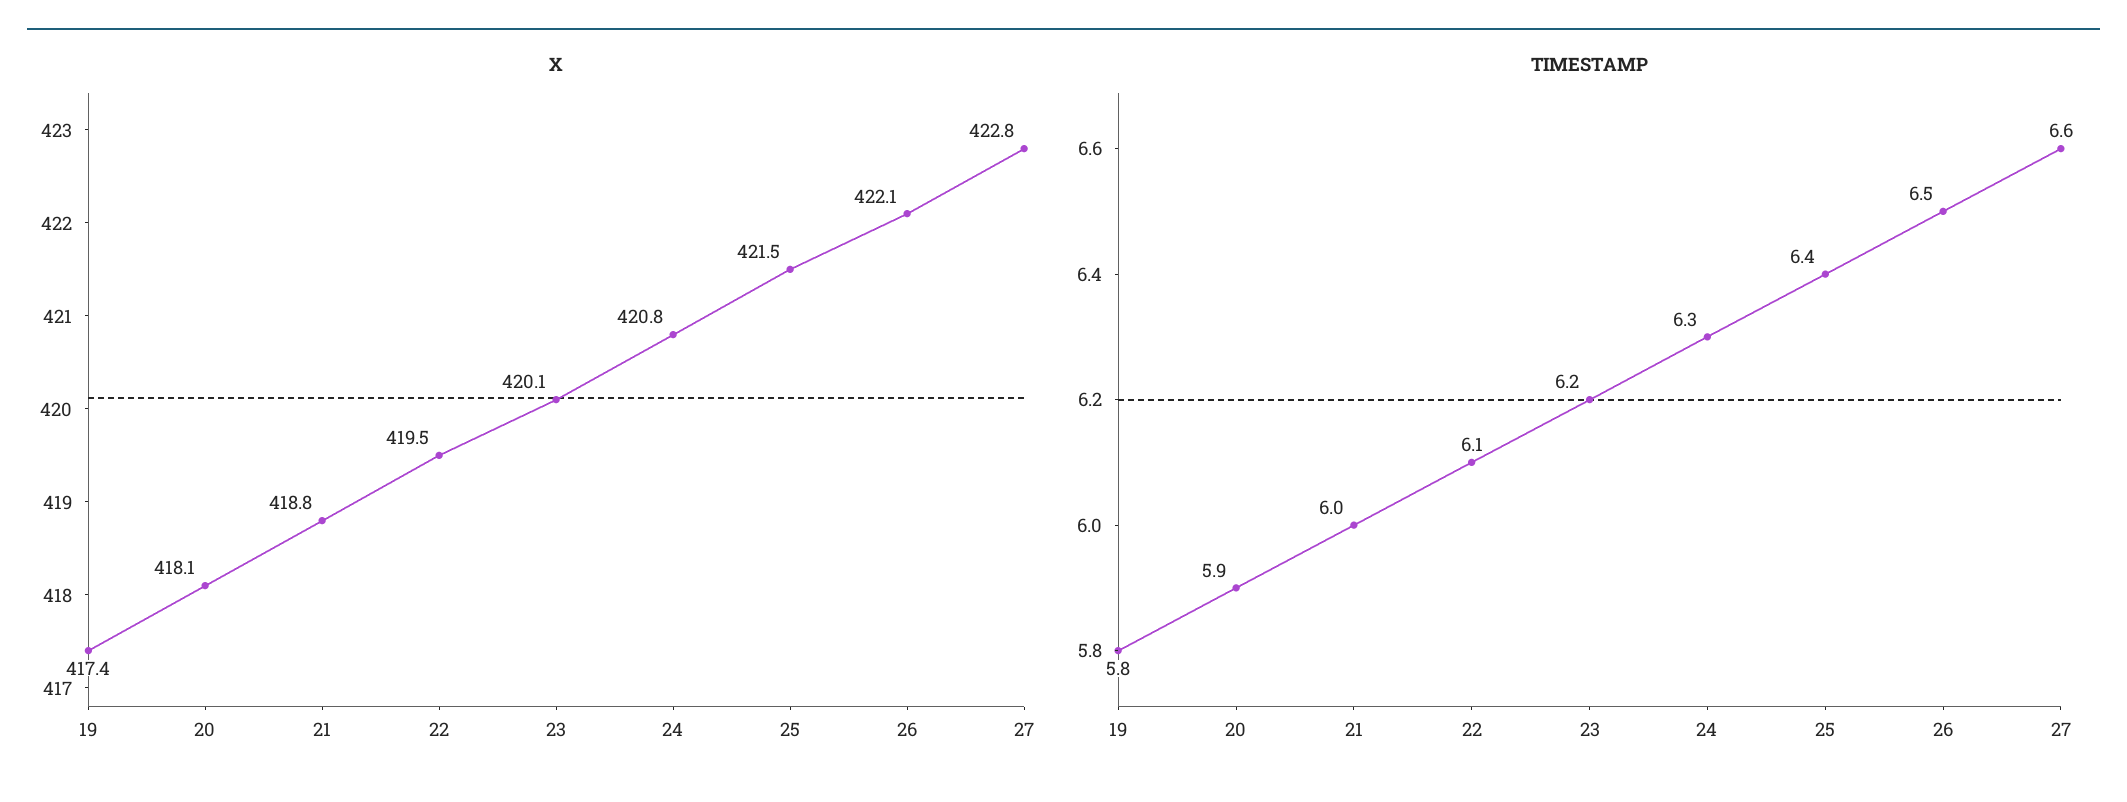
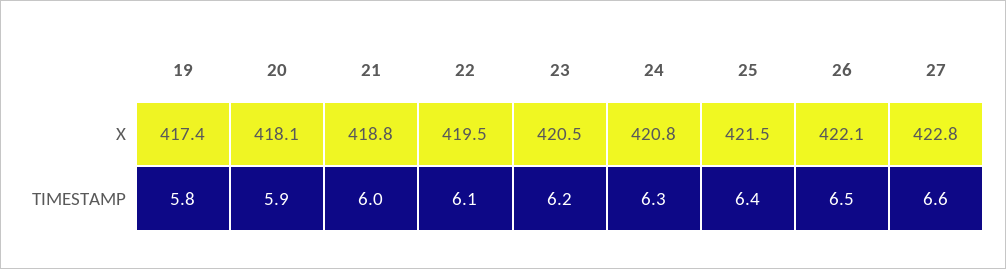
X, 23: 420.1 -> 420.5

